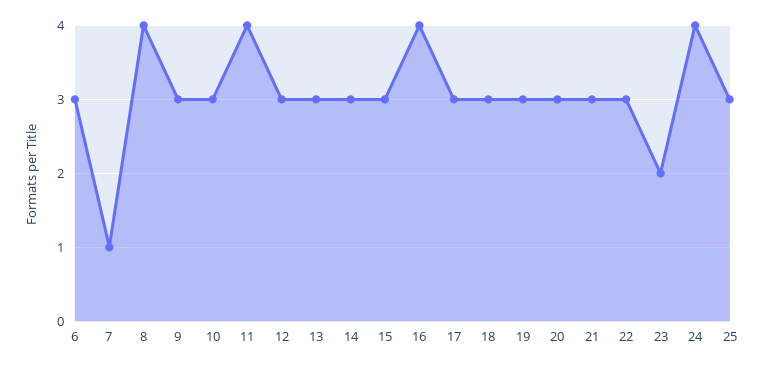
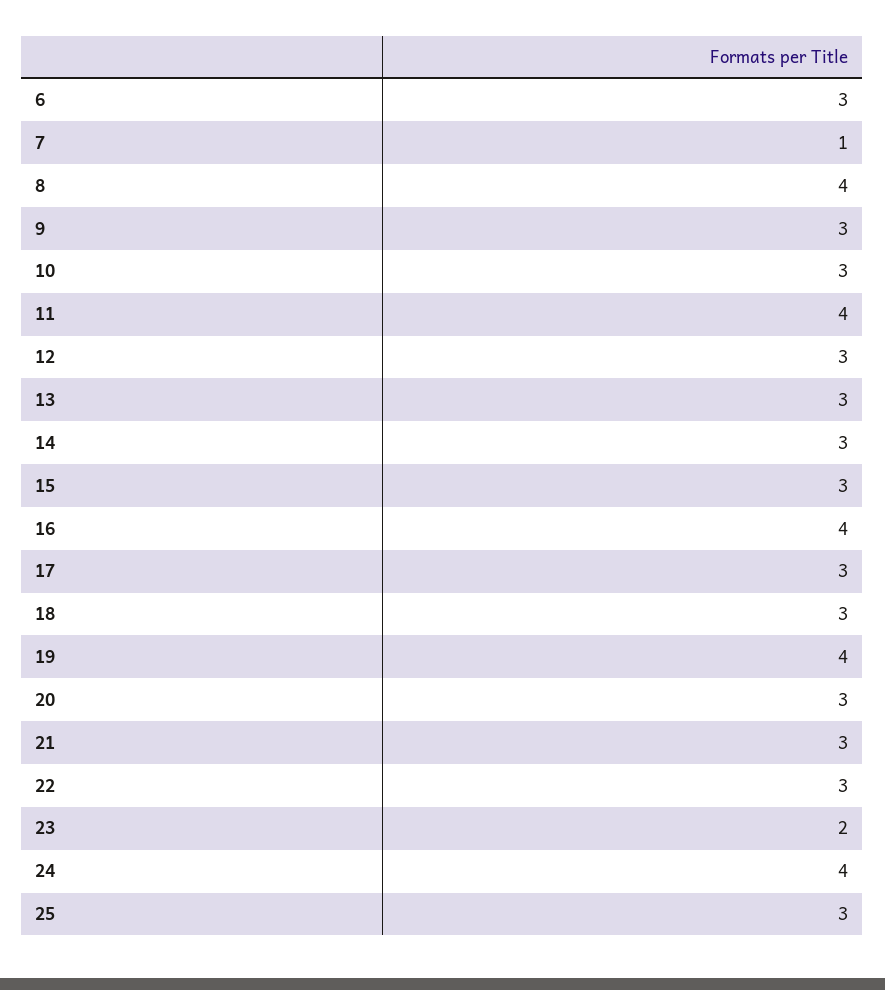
19: 3 -> 4

